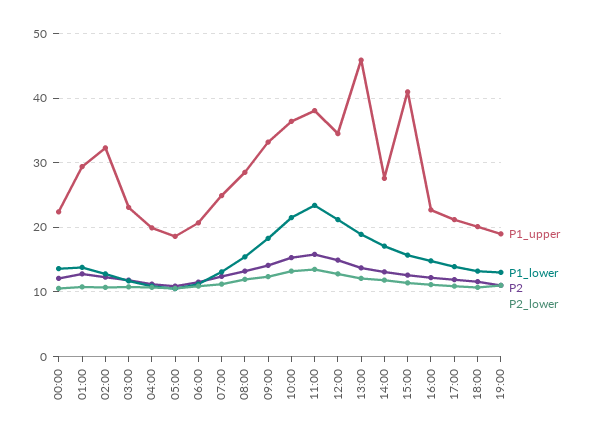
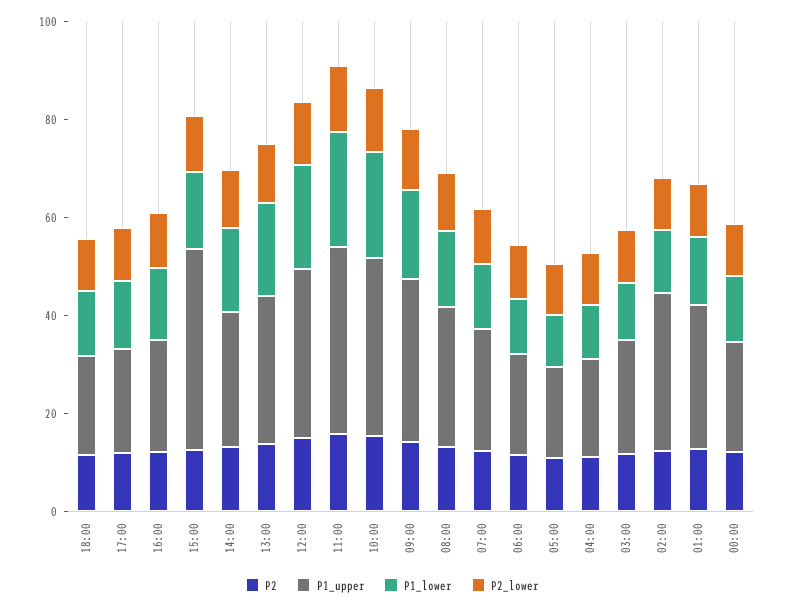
P1_upper, 13:00: 46 -> 30
P1_upper, 19:00: 19 -> none
P1_lower, 19:00: 13 -> none
P2, 19:00: 11 -> none
P2_lower, 19:00: 11 -> none

